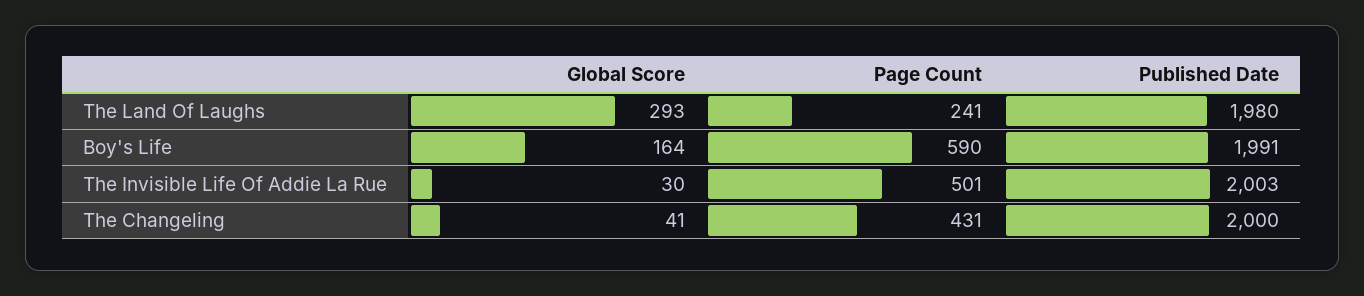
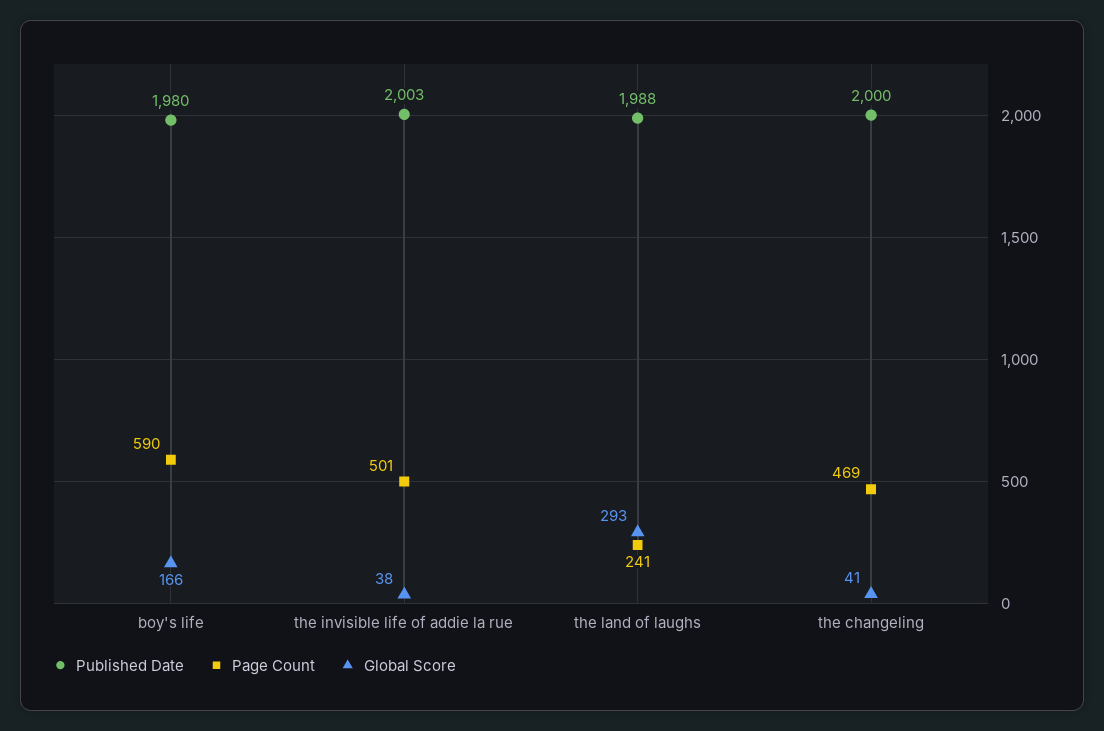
Published Date, The Land Of Laughs: 1980 -> 1988
Global Score, Boy's Life: 164 -> 166
Published Date, Boy's Life: 1991 -> 1980
Global Score, The Invisible Life Of Addie La Rue: 30 -> 38
Page Count, The Changeling: 431 -> 469

